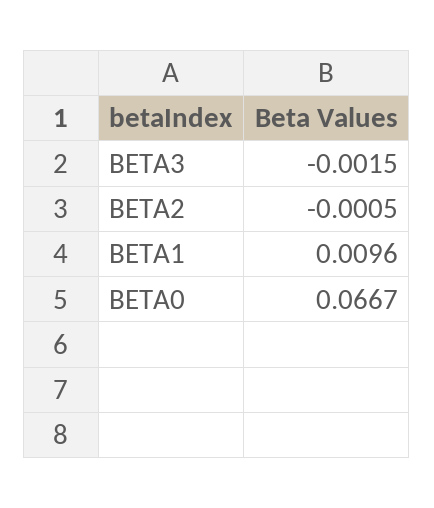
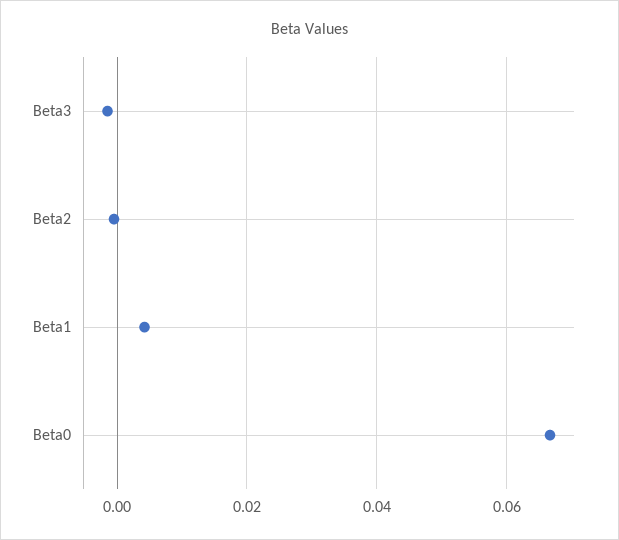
BETA1: 0.0096 -> 0.004

